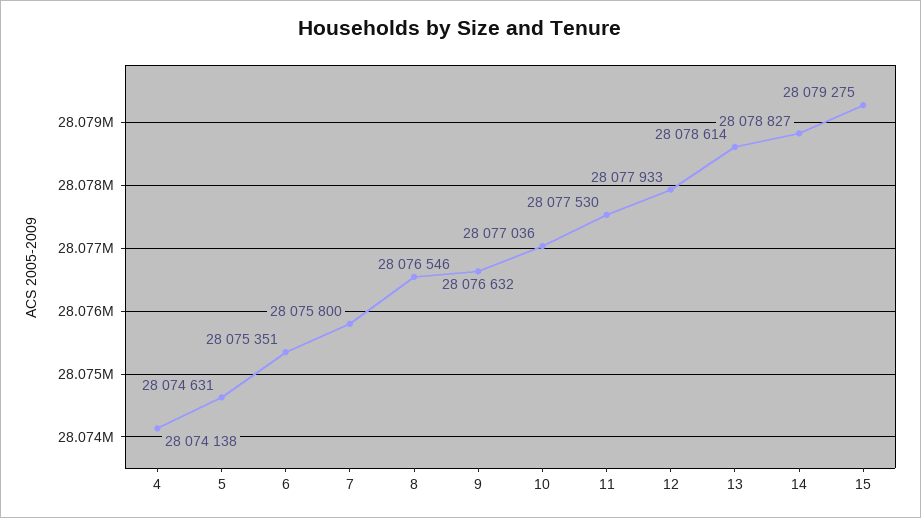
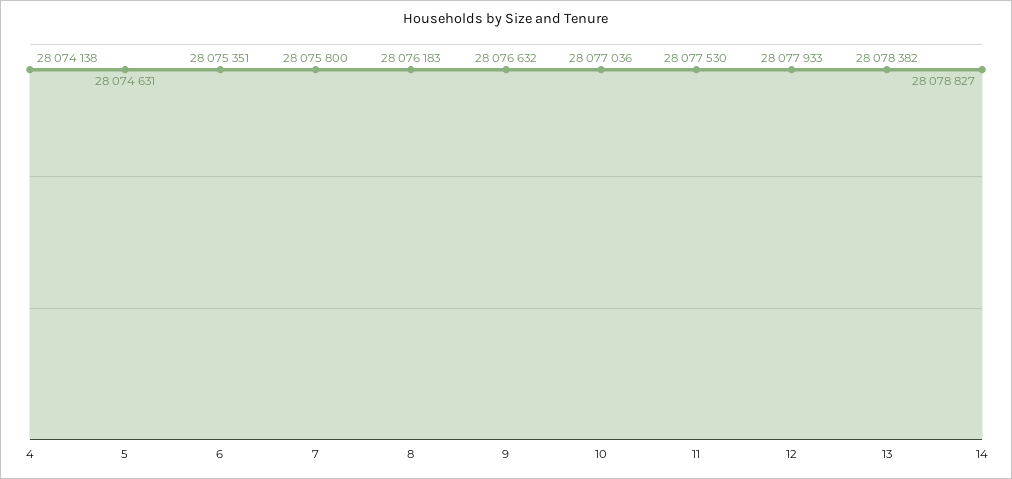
8: 28076546 -> 28076183
13: 28078614 -> 28078382
15: 28079275 -> none

